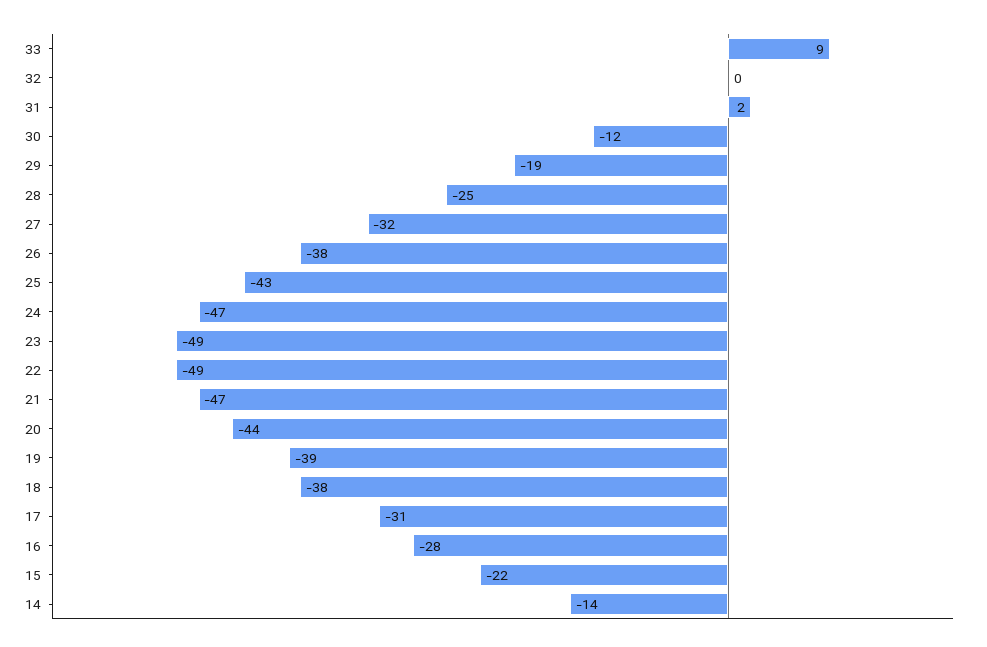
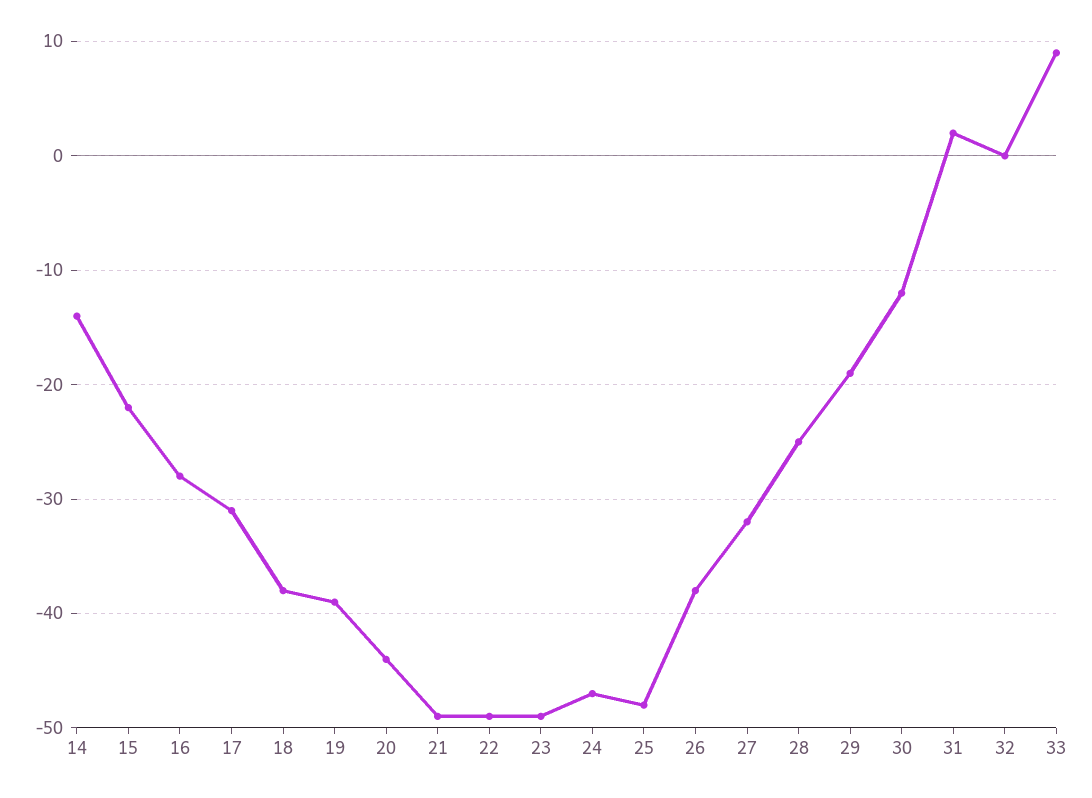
25: -43 -> -48
21: -47 -> -49

